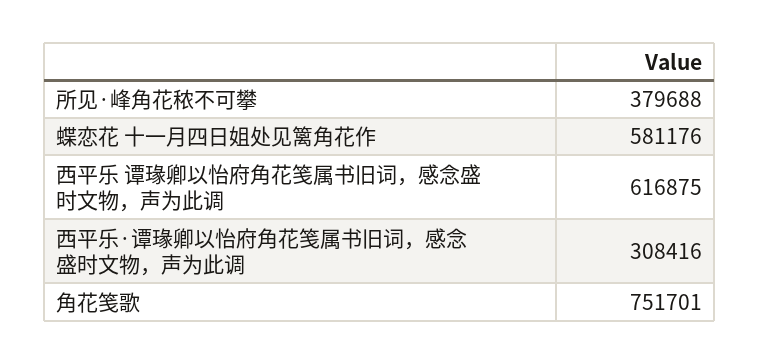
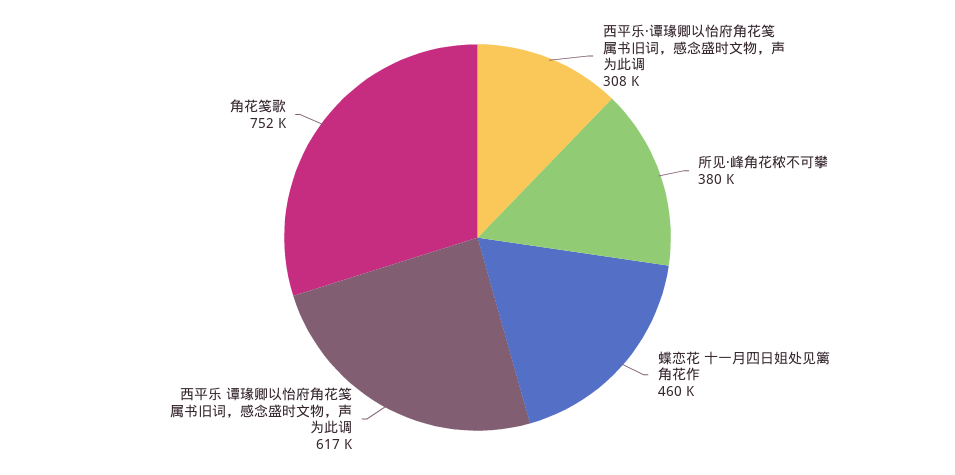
蝶恋花 十一月四日姐处见篱角花作: 581176 -> 460000

